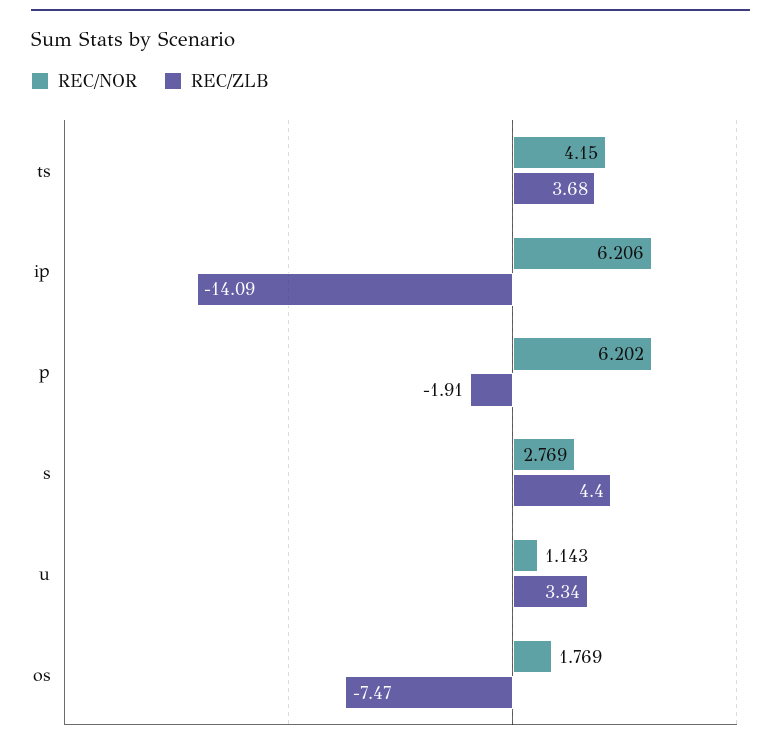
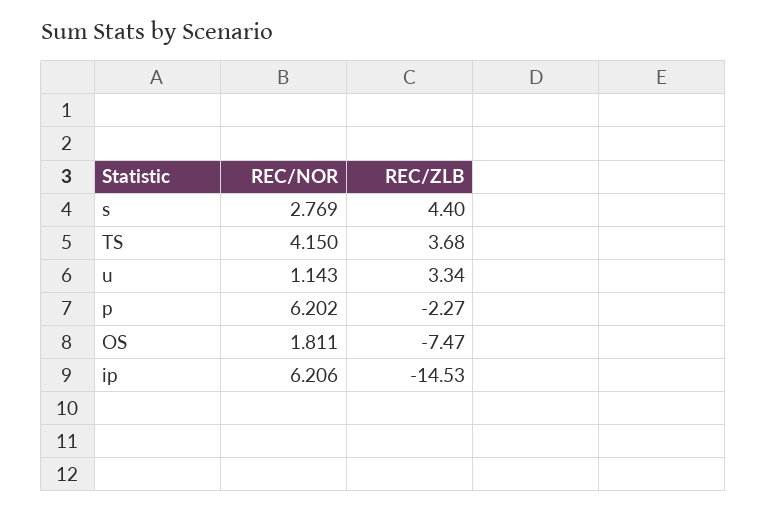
REC/ZLB, ip: -14.09 -> -14.53
REC/ZLB, p: -1.91 -> -2.27
REC/NOR, os: 1.769 -> 1.811

